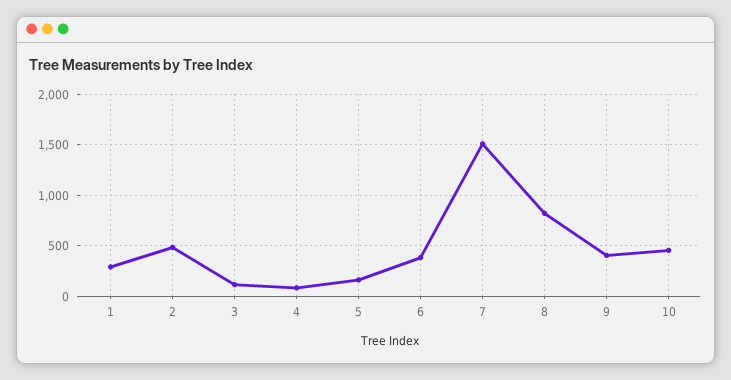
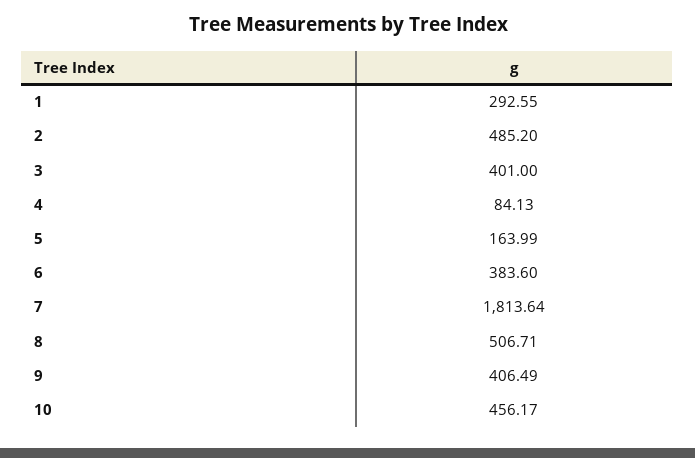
3: 100 -> 401
7: 1500 -> 1813.64
8: 800 -> 506.71

